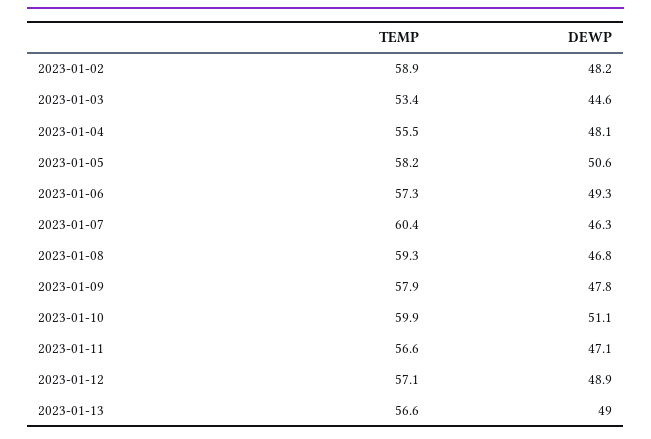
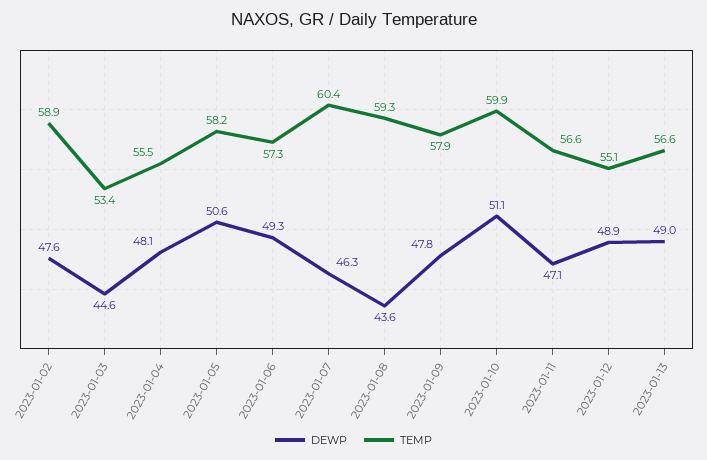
DEWP, 2023-01-02: 48.2 -> 47.6
DEWP, 2023-01-08: 46.8 -> 43.6
TEMP, 2023-01-12: 57.1 -> 55.1

